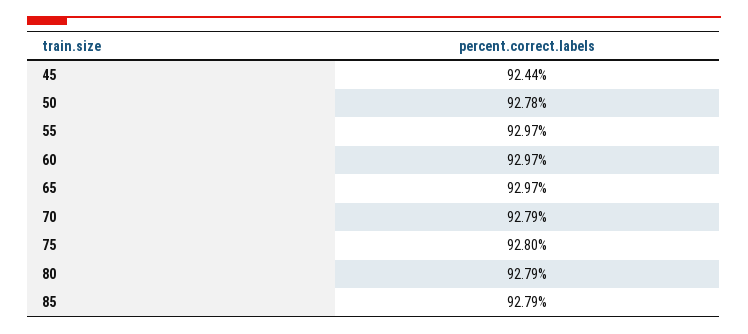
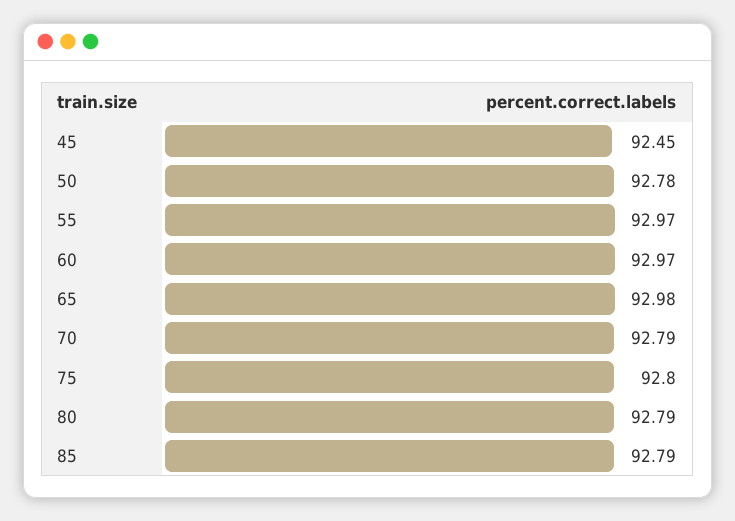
45: 92.44 -> 92.45
65: 92.97 -> 92.98

